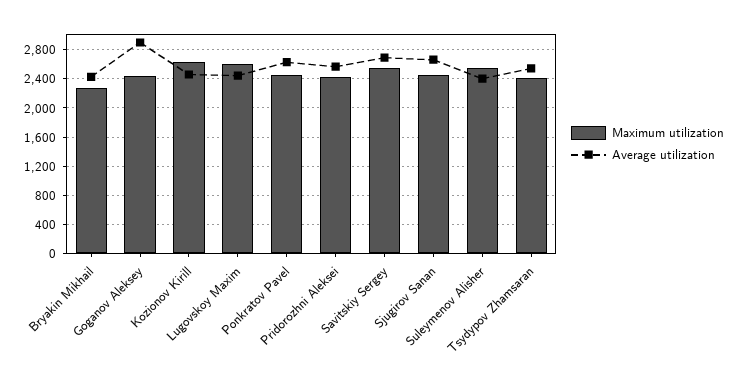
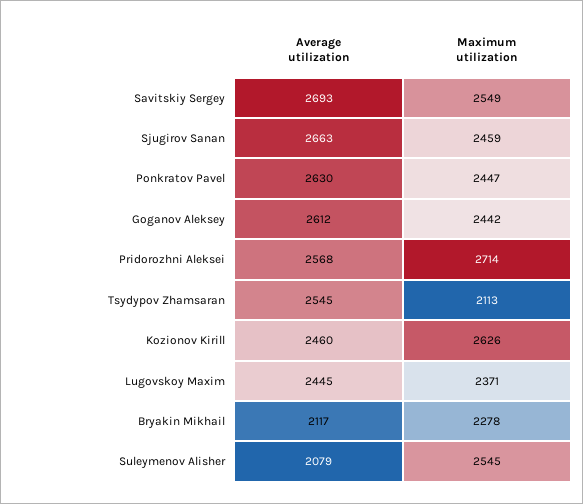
Average utilization, Bryakin Mikhail: 2400 -> 2117
Average utilization, Goganov Aleksey: 2900 -> 2612
Maximum utilization, Lugovskoy Maxim: 2600 -> 2371
Maximum utilization, Pridorozhni Aleksei: 2400 -> 2714
Average utilization, Suleymenov Alisher: 2400 -> 2079
Maximum utilization, Tsydypov Zhamsaran: 2400 -> 2113

